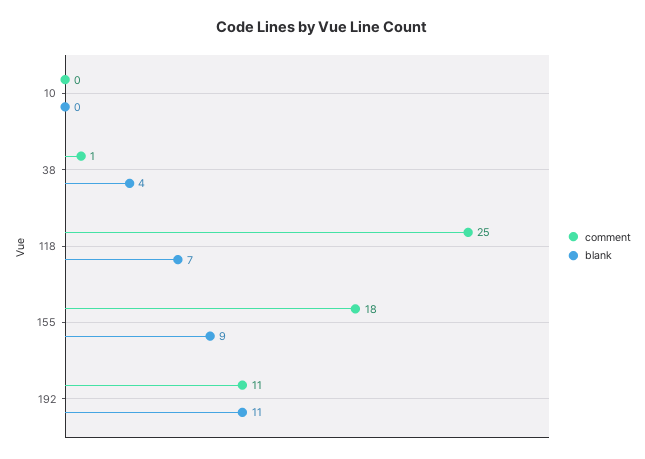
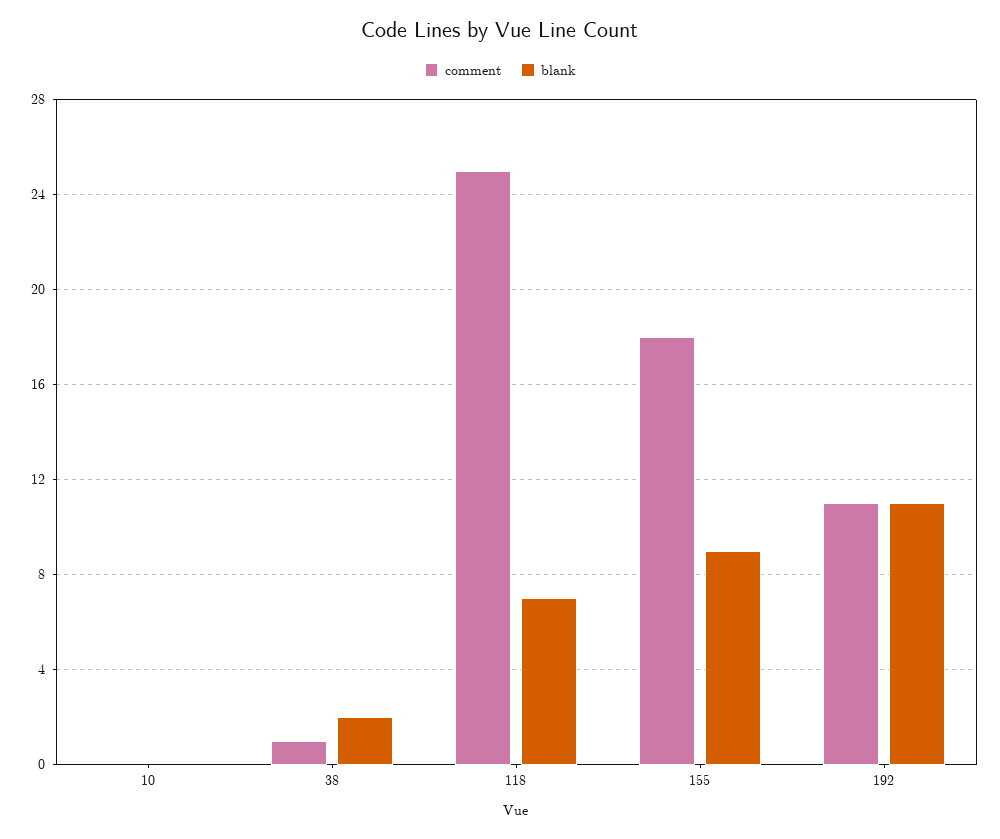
blank, 38: 4 -> 2

